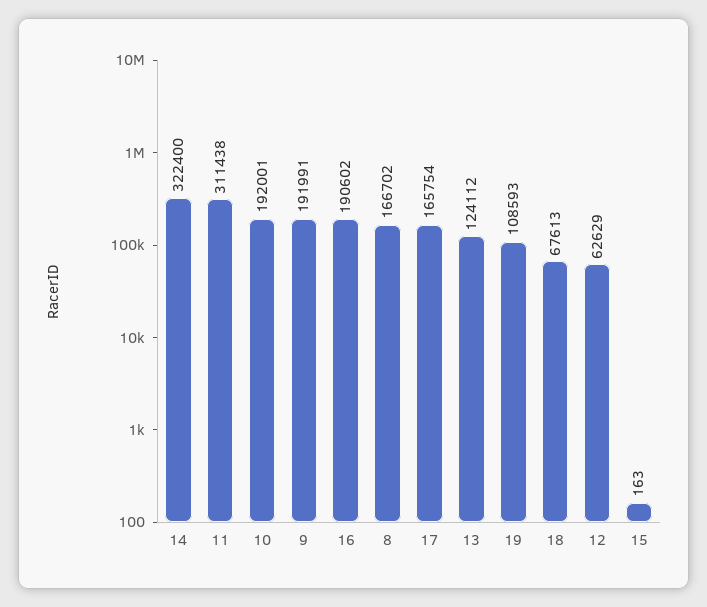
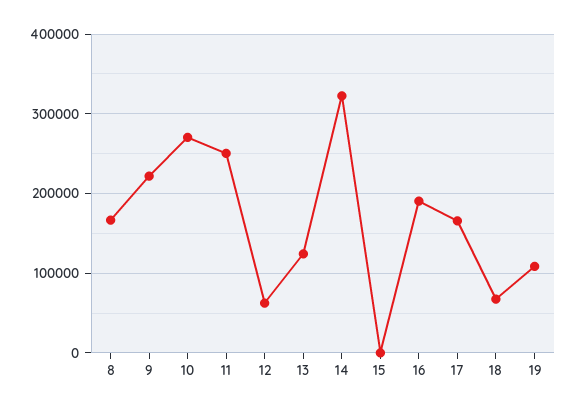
11: 311438 -> 250000
10: 192001 -> 270000
9: 191991 -> 220000

